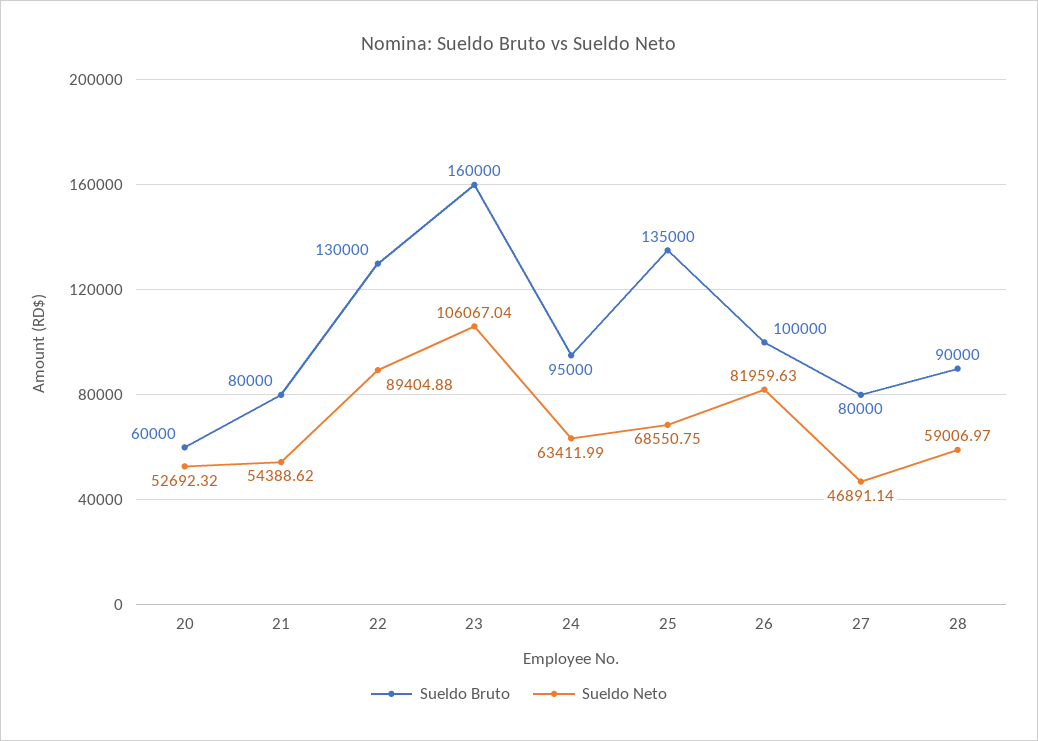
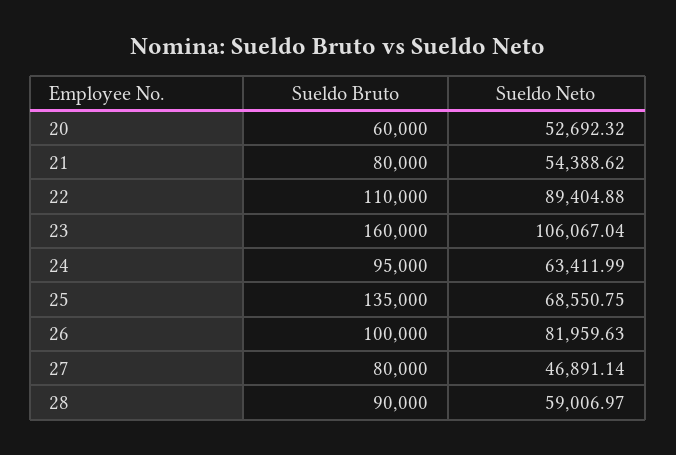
Sueldo Bruto, 22: 130000 -> 110000

